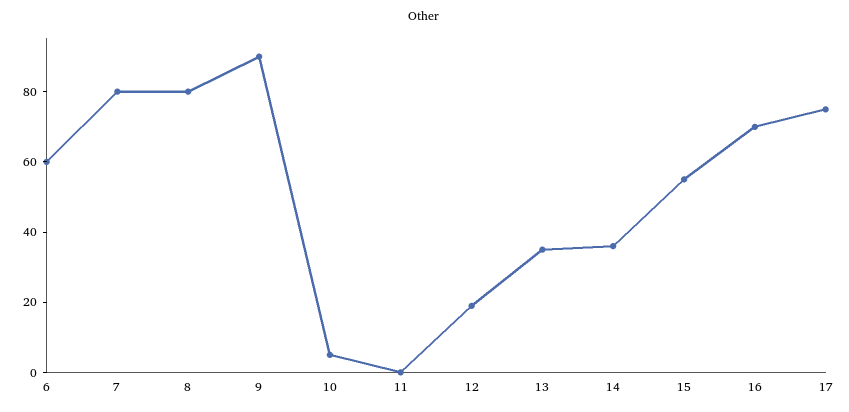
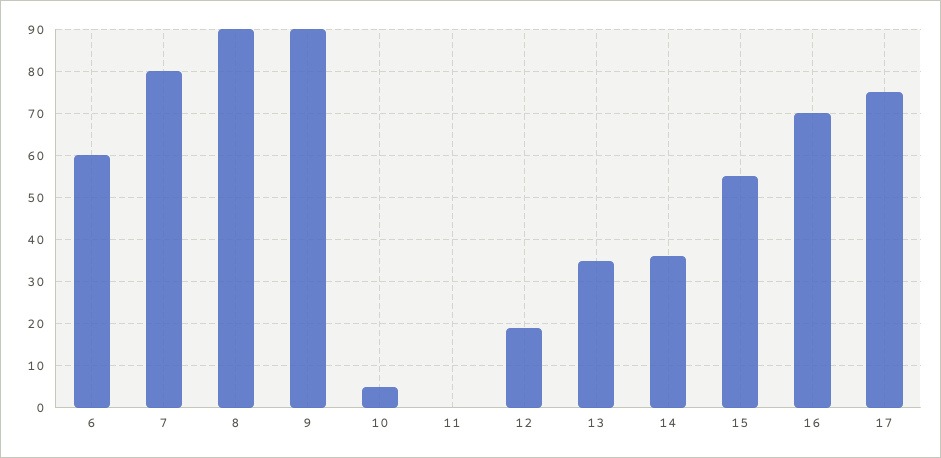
8: 80 -> 90

